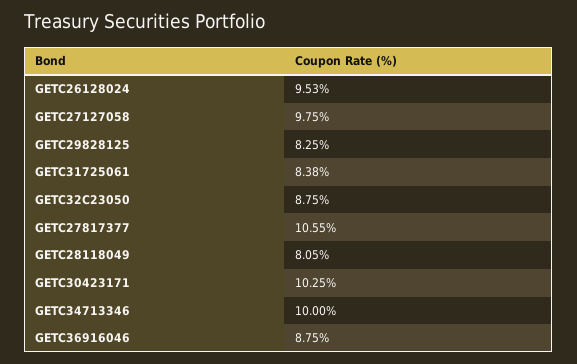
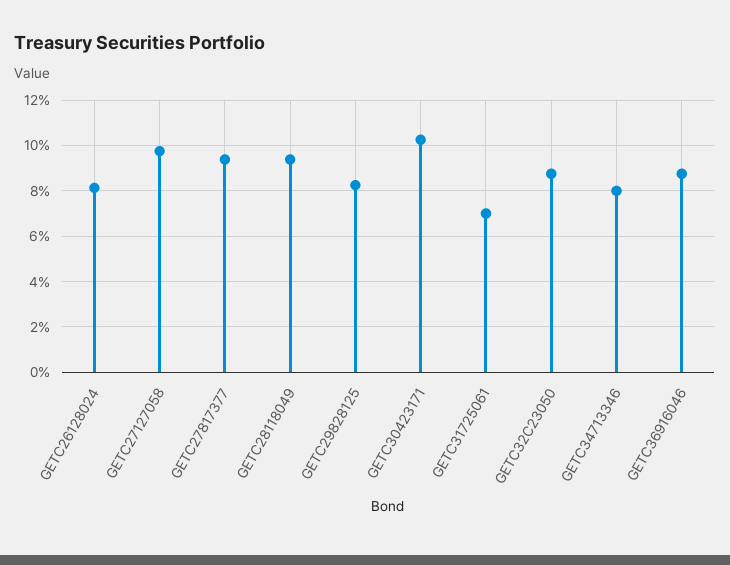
GETC26128024: 9.53 -> 8
GETC31725061: 8.38 -> 7
GETC27817377: 10.55 -> 9.5
GETC28118049: 8.05 -> 9.5
GETC34713346: 10 -> 8

